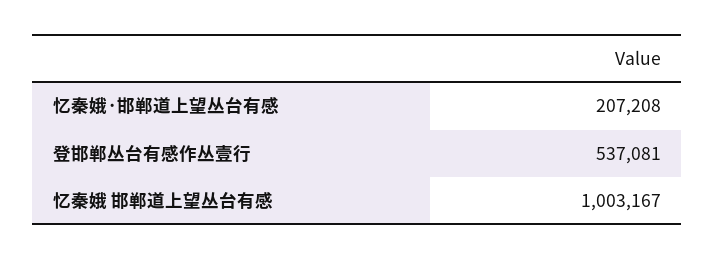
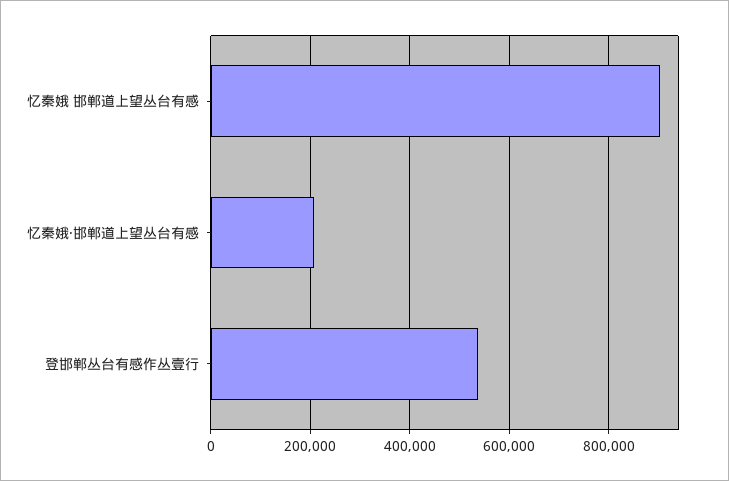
忆秦娥 邯郸道上望丛台有感: 1003167 -> 900000

